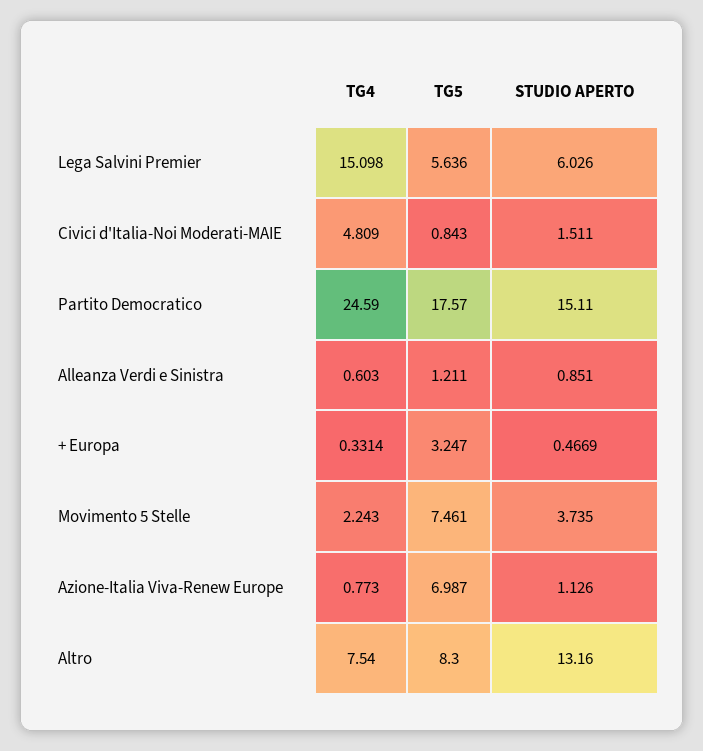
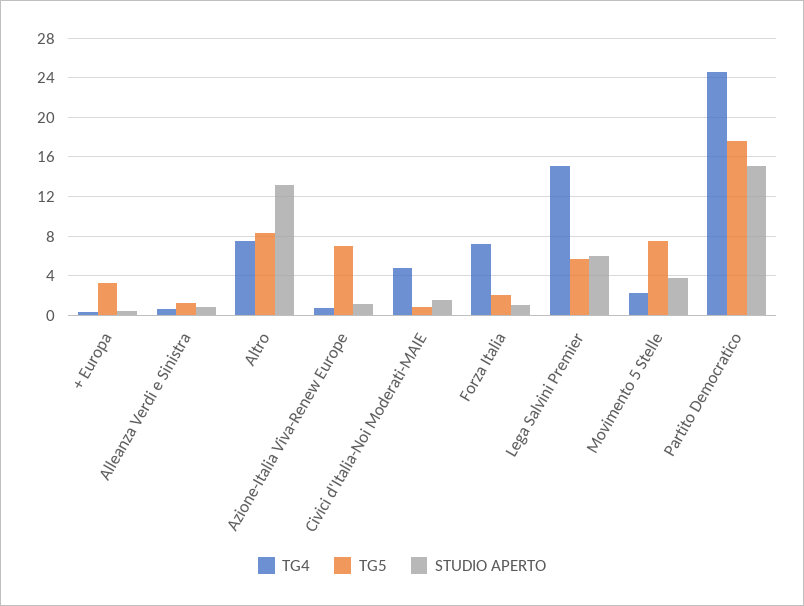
TG4, Forza Italia: none -> 7
TG5, Forza Italia: none -> 2
STUDIO APERTO, Forza Italia: none -> 1

